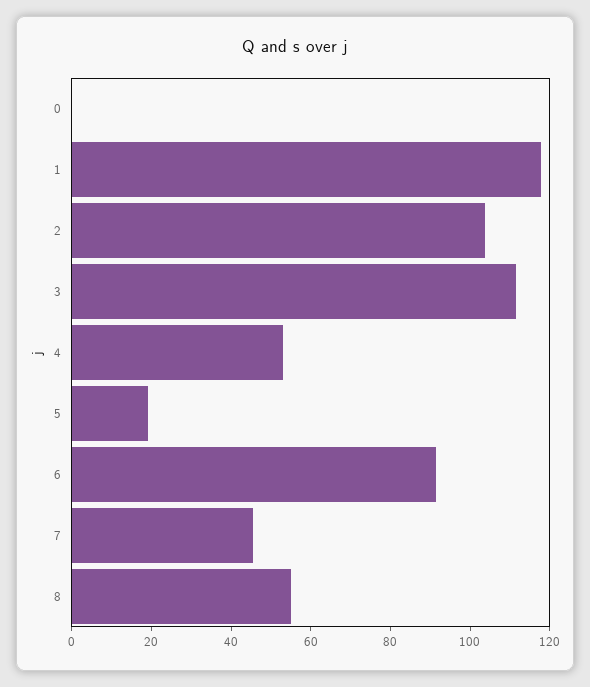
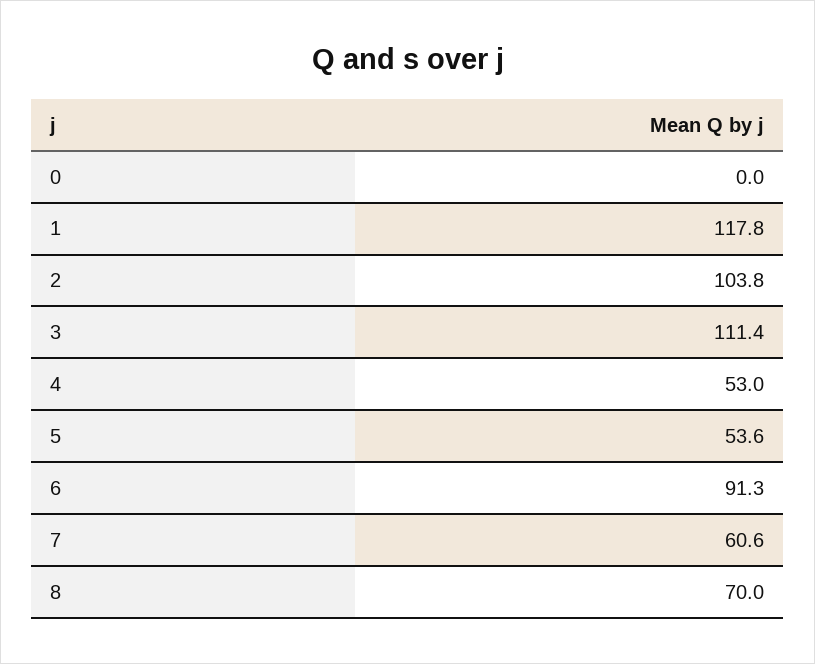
5: 20 -> 53.6
7: 45 -> 60.6
8: 55 -> 70

